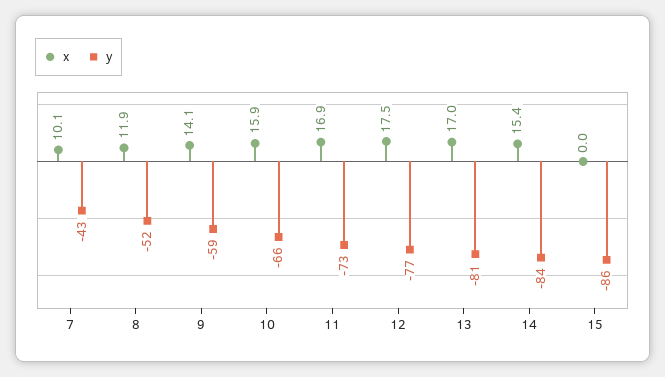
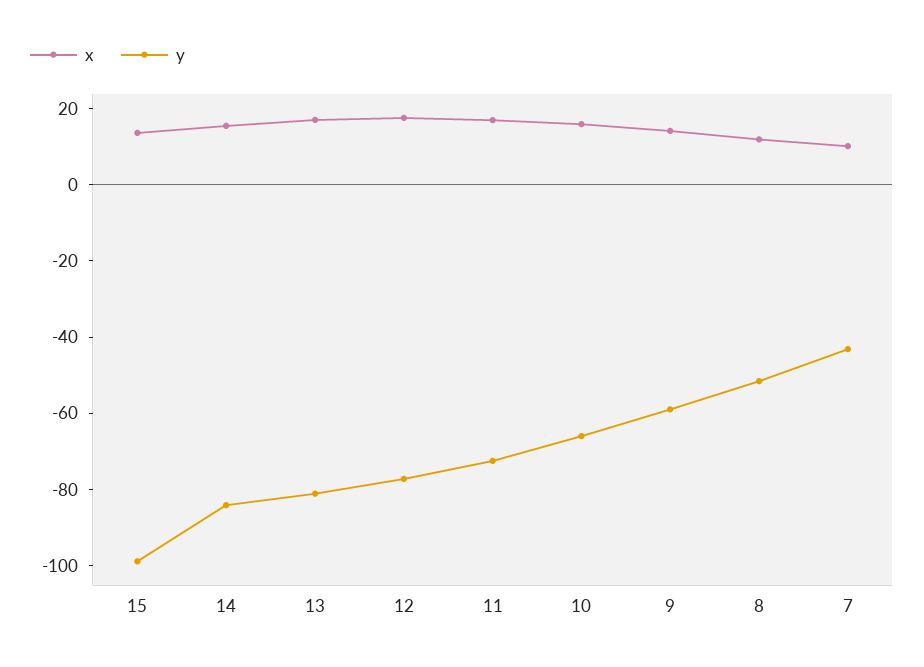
x, 15: 0 -> 15
y, 15: -86 -> -100

